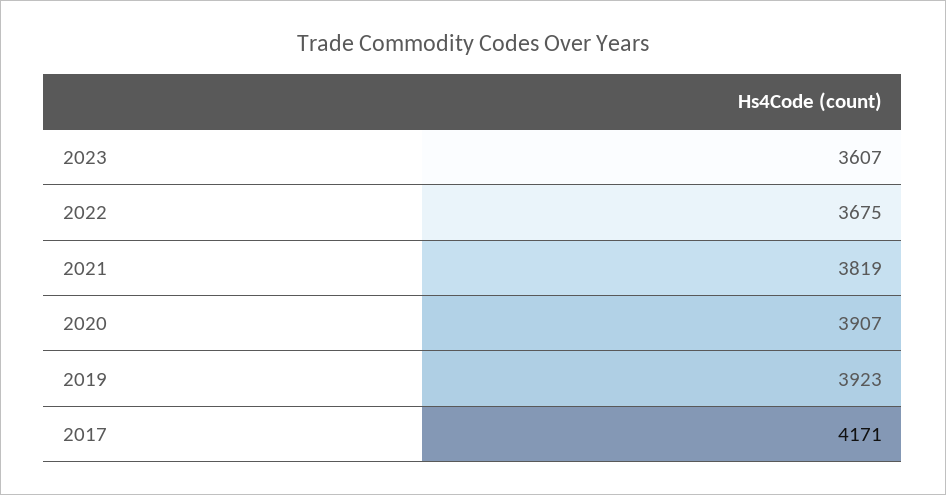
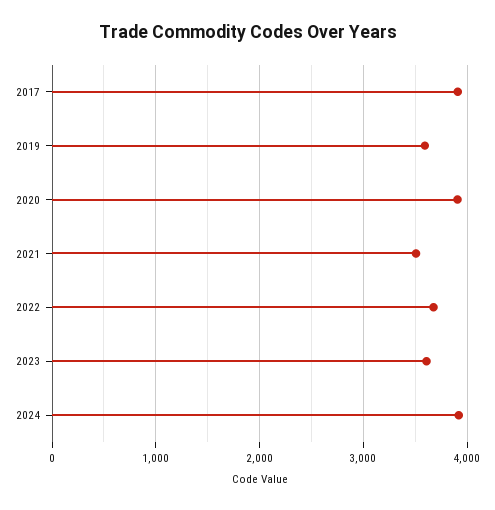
2021: 3819 -> 3500
2019: 3923 -> 3600
2017: 4171 -> 3900
2024: none -> 3900

